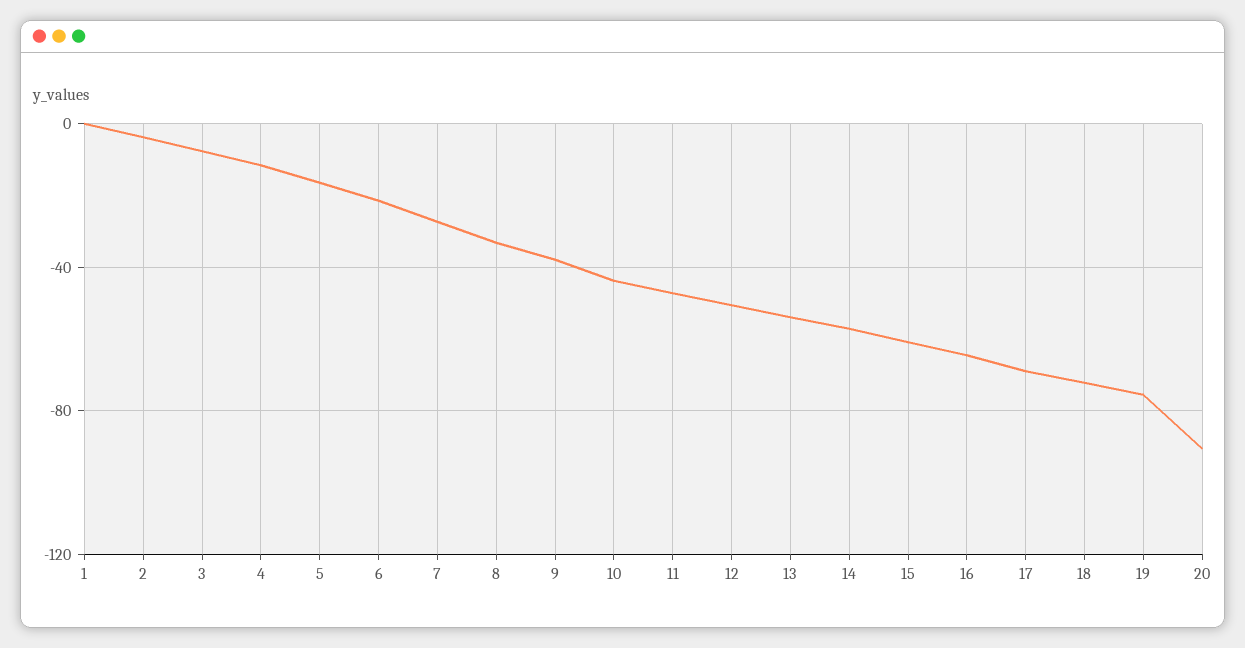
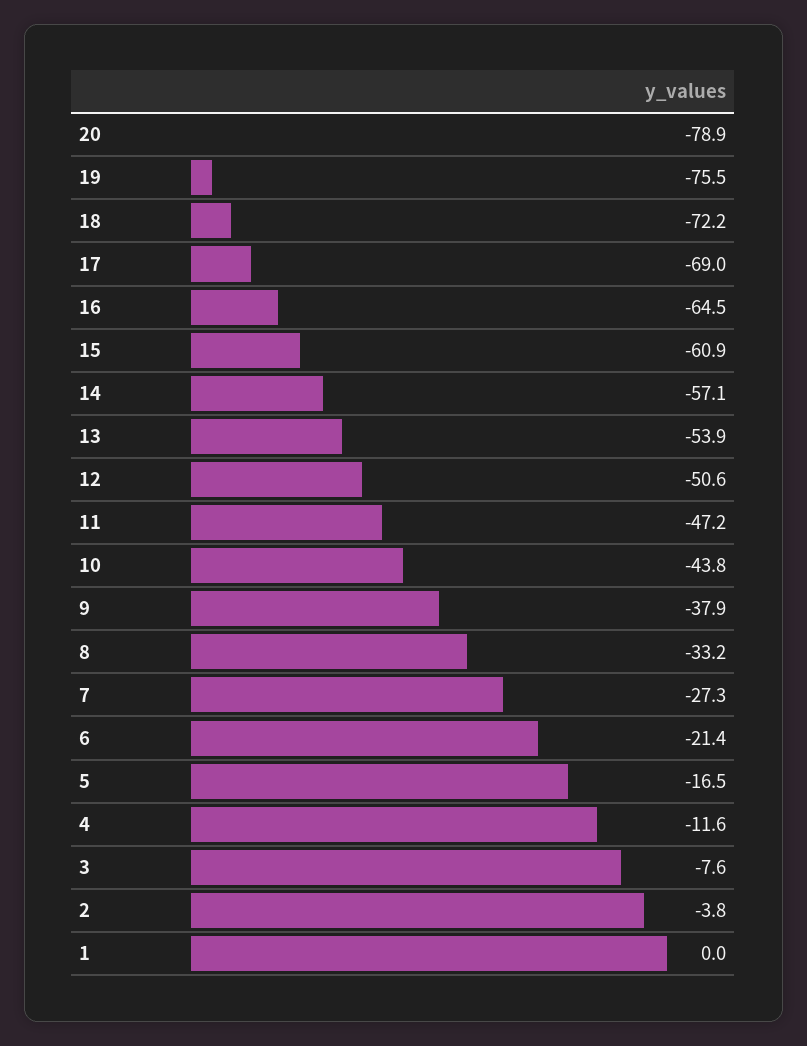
20: -90 -> -78.9

